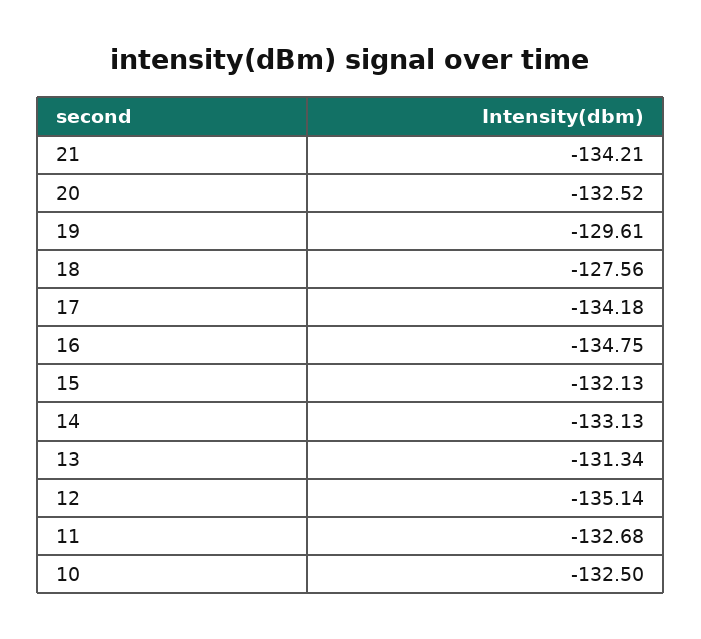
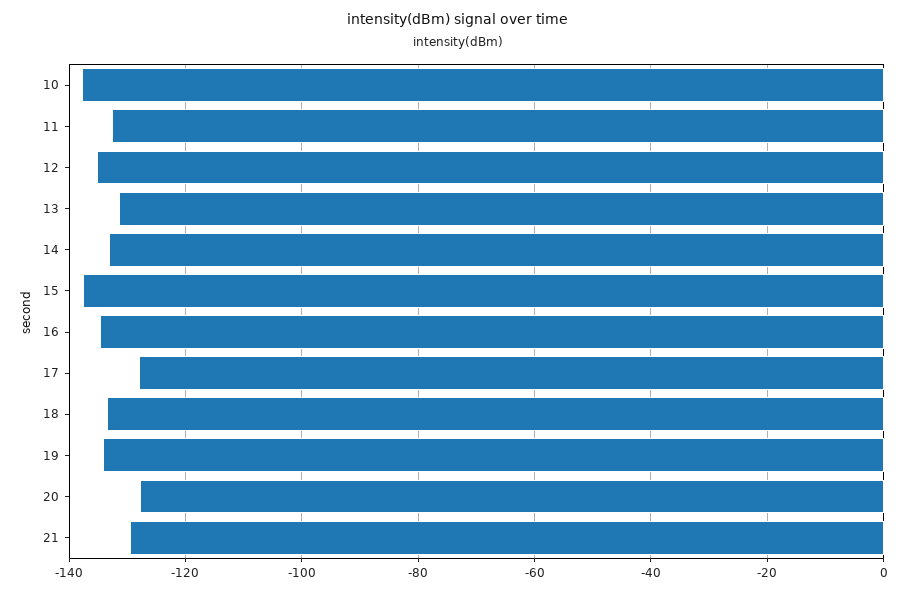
21: -134.21 -> -130
20: -132.52 -> -128
19: -129.61 -> -134
18: -127.56 -> -134
17: -134.18 -> -128
15: -132.13 -> -138
10: -132.5 -> -138

